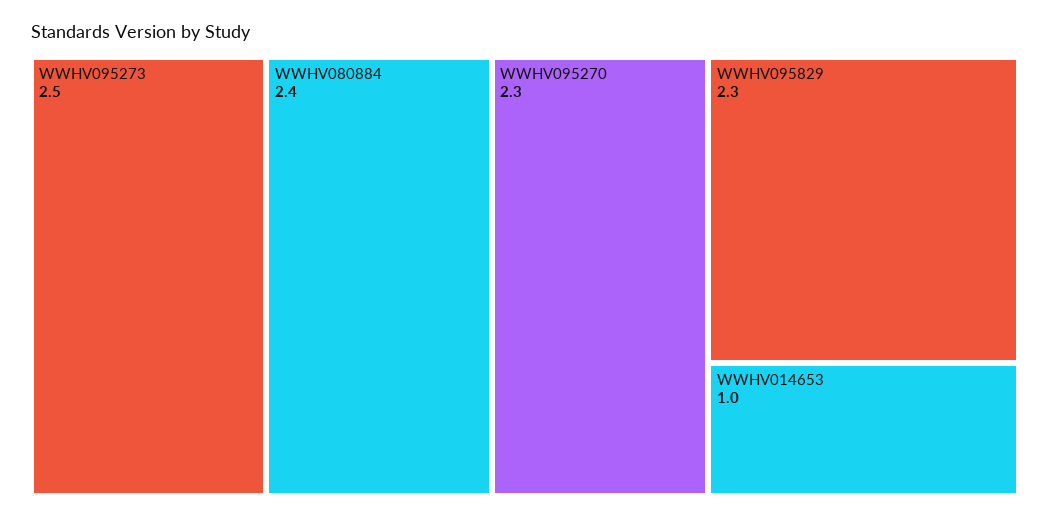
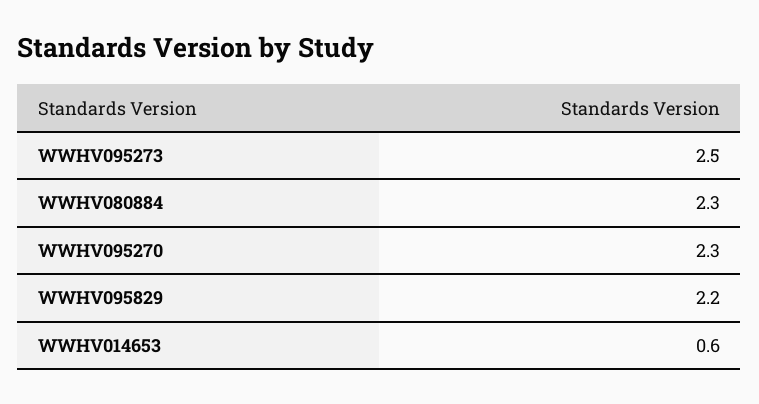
WWHV080884: 2.4 -> 2.3
WWHV095829: 2.3 -> 2.2
WWHV014653: 1 -> 0.6

